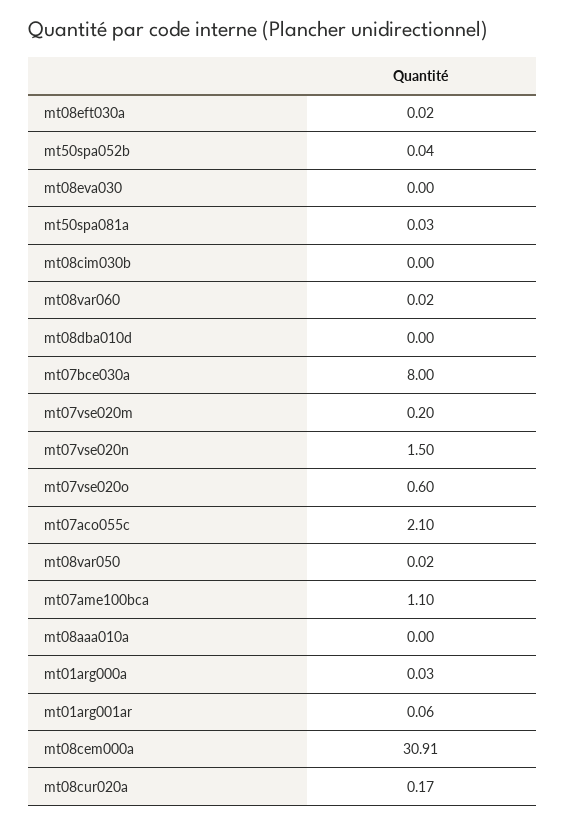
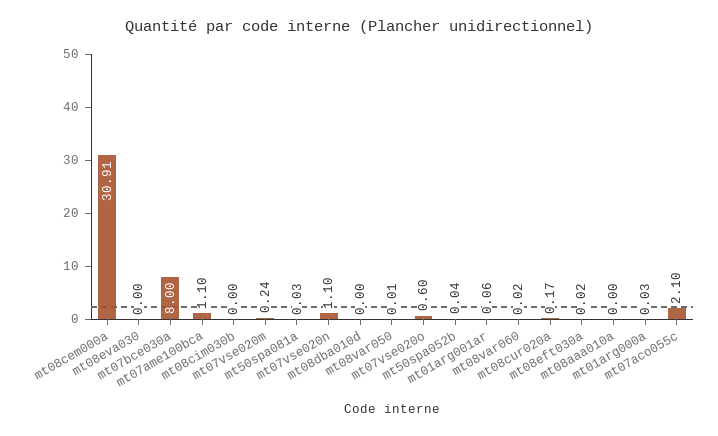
mt07vse020m: 0.2 -> 0.24
mt07vse020n: 1.5 -> 1.1
mt08var050: 0.02 -> 0.01

